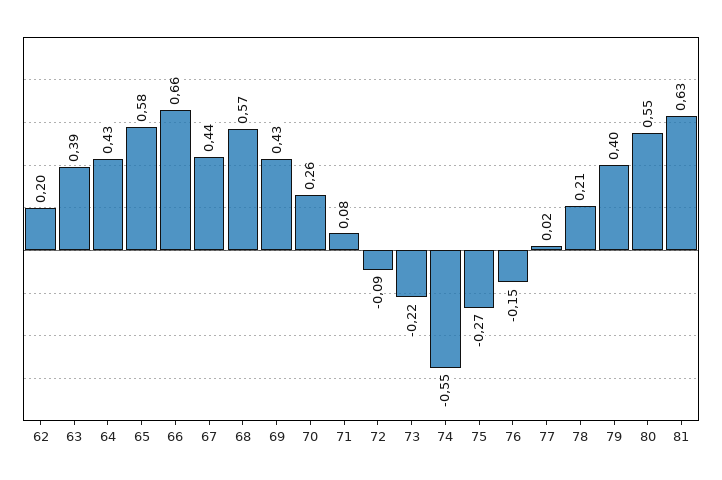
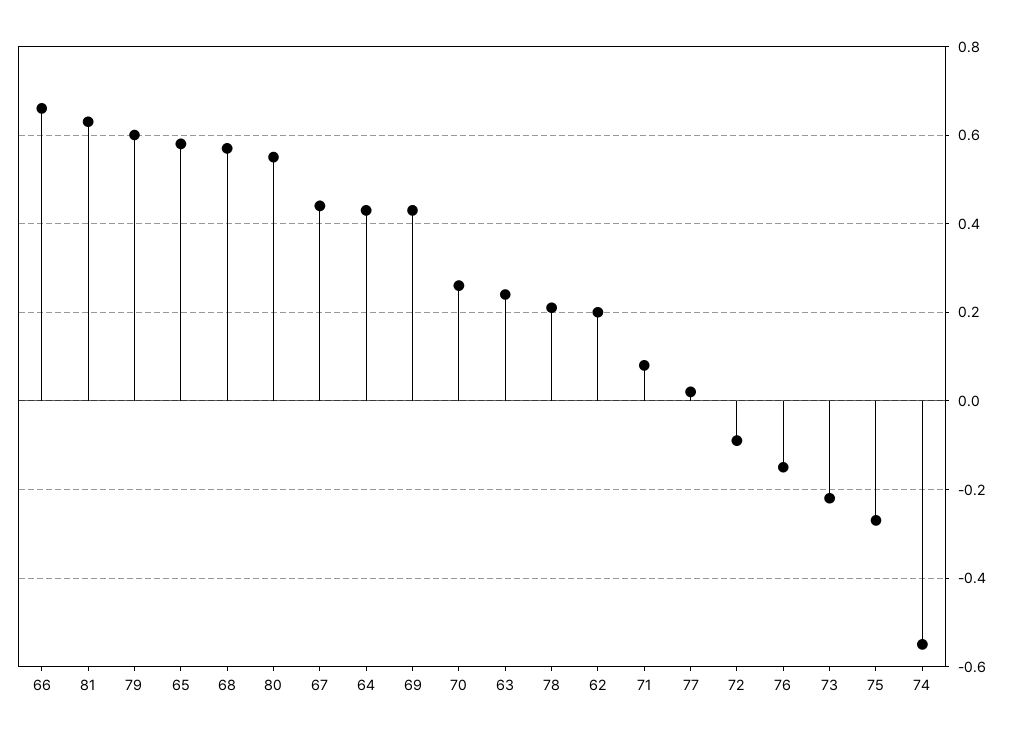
63: 0.39 -> 0.25
79: 0.4 -> 0.6

